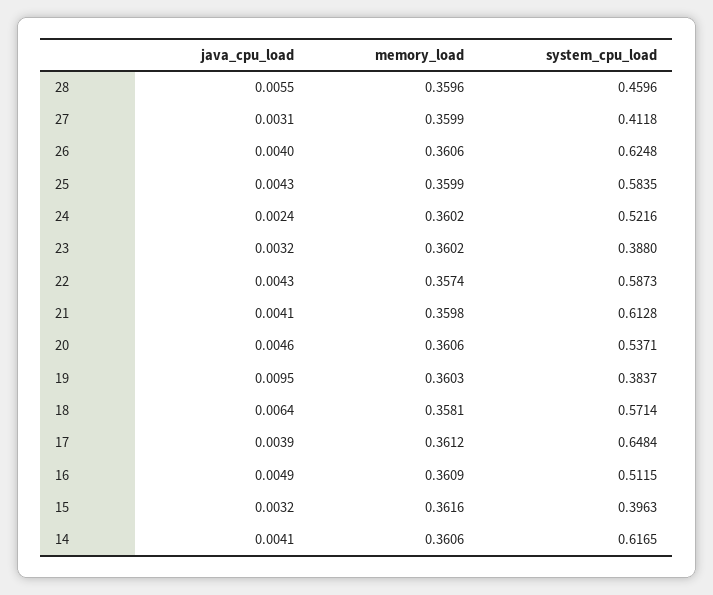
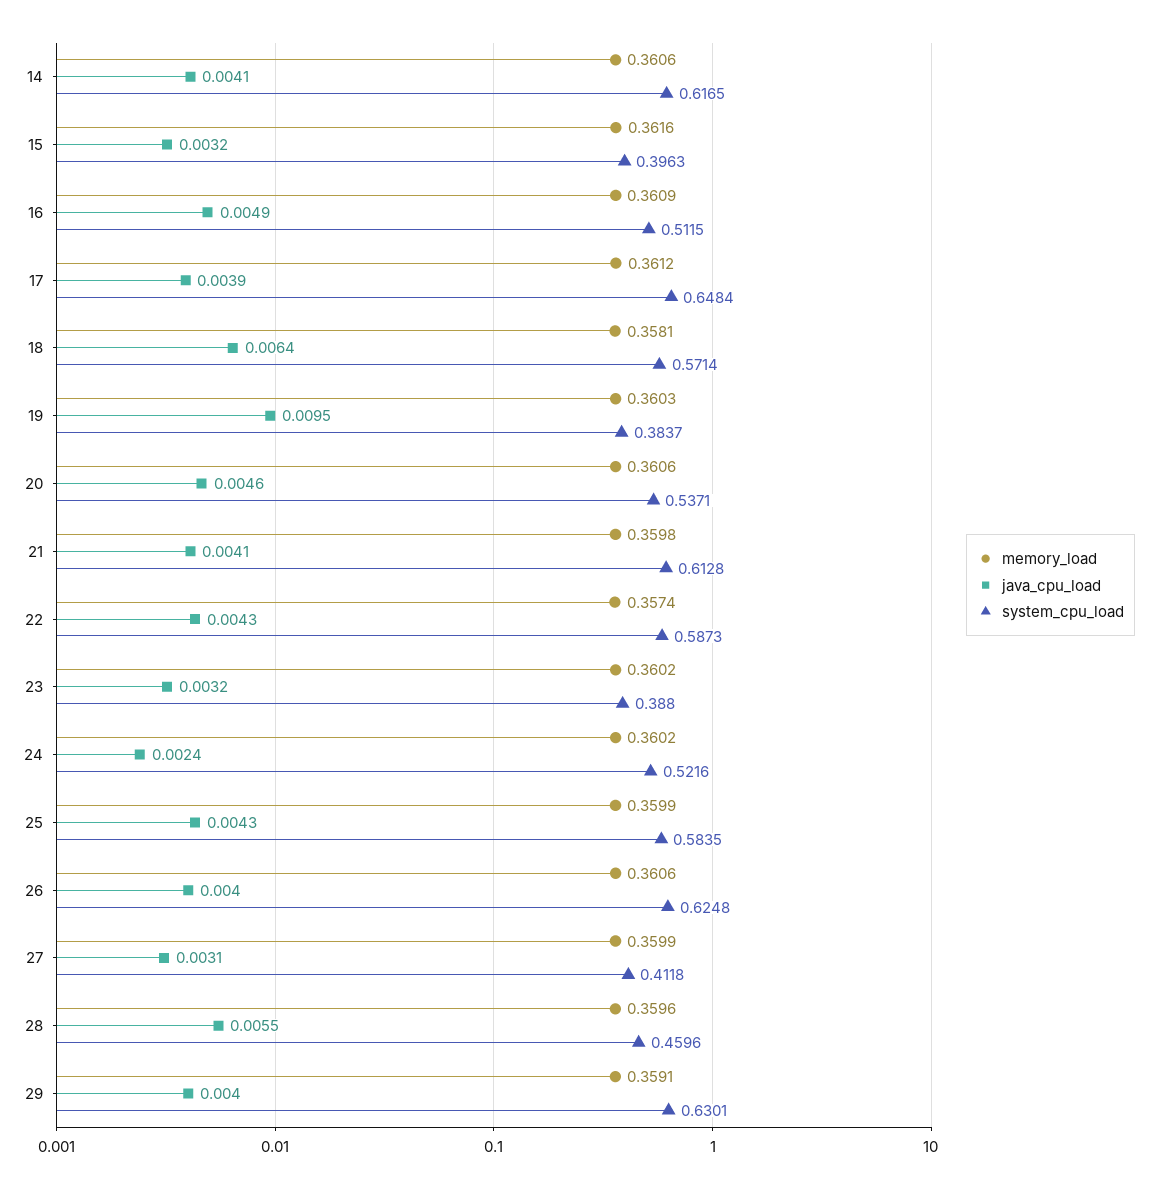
memory_load, 29: none -> 0.3591
java_cpu_load, 29: none -> 0.004
system_cpu_load, 29: none -> 0.6301

